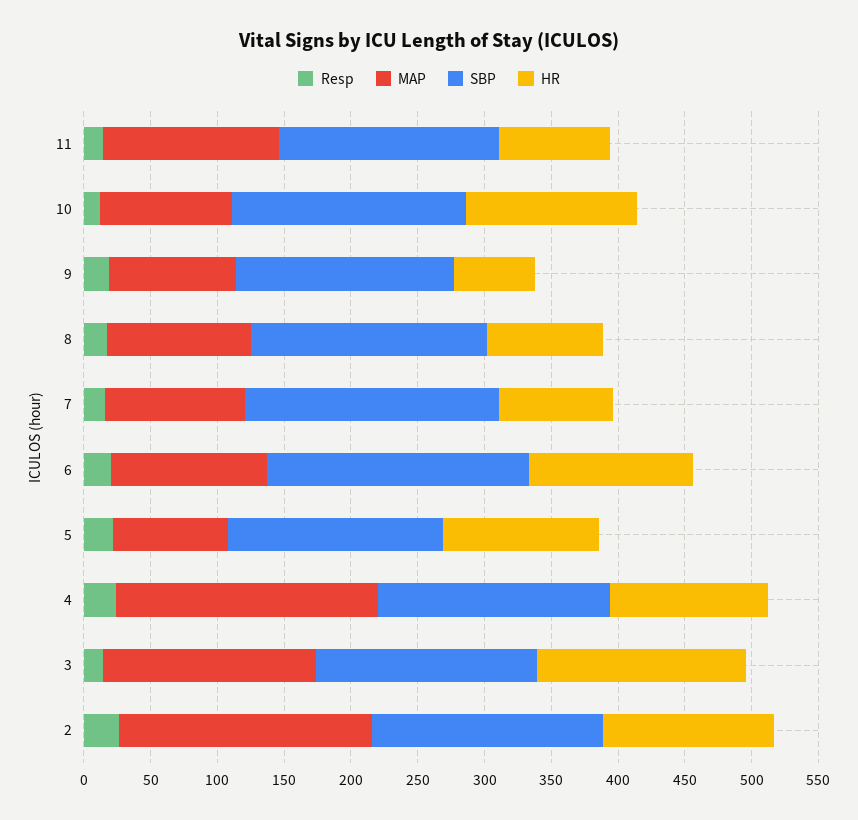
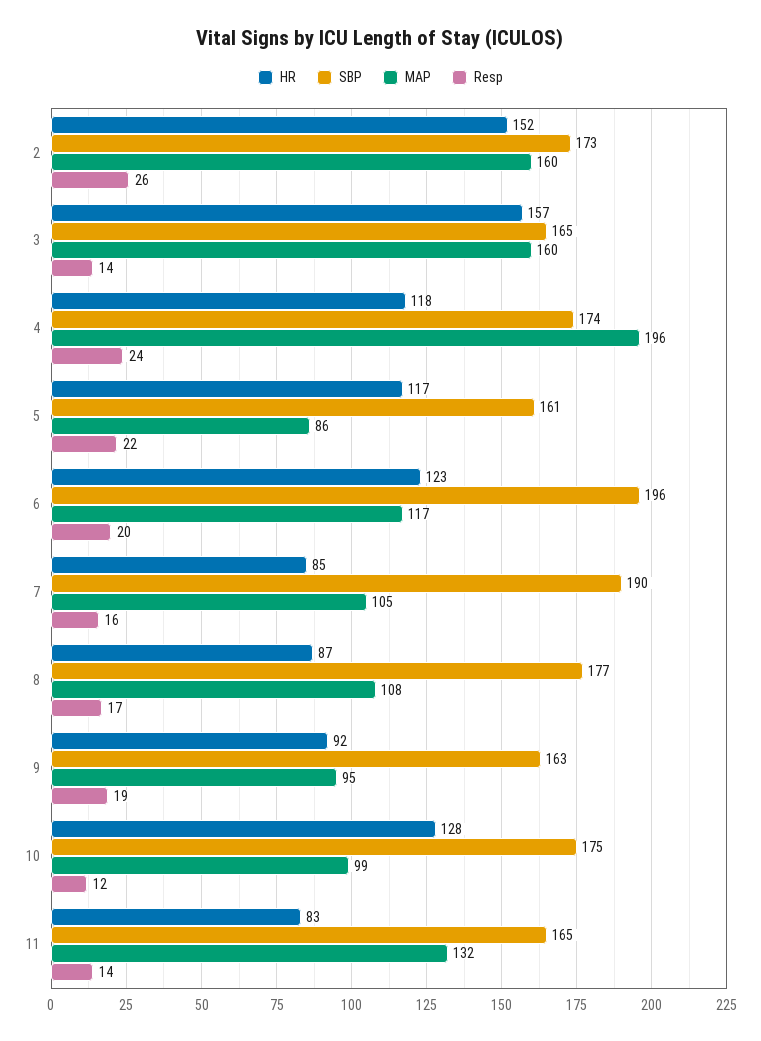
HR, 9: 60 -> 92
MAP, 2: 190 -> 160
HR, 2: 130 -> 152

